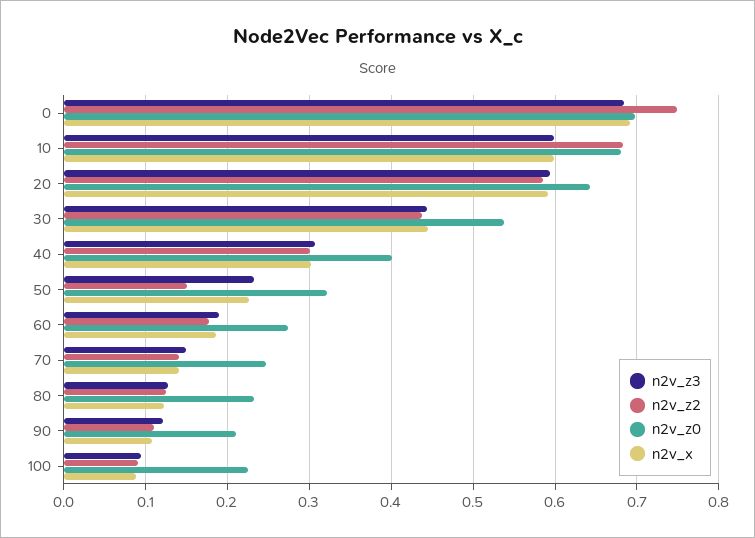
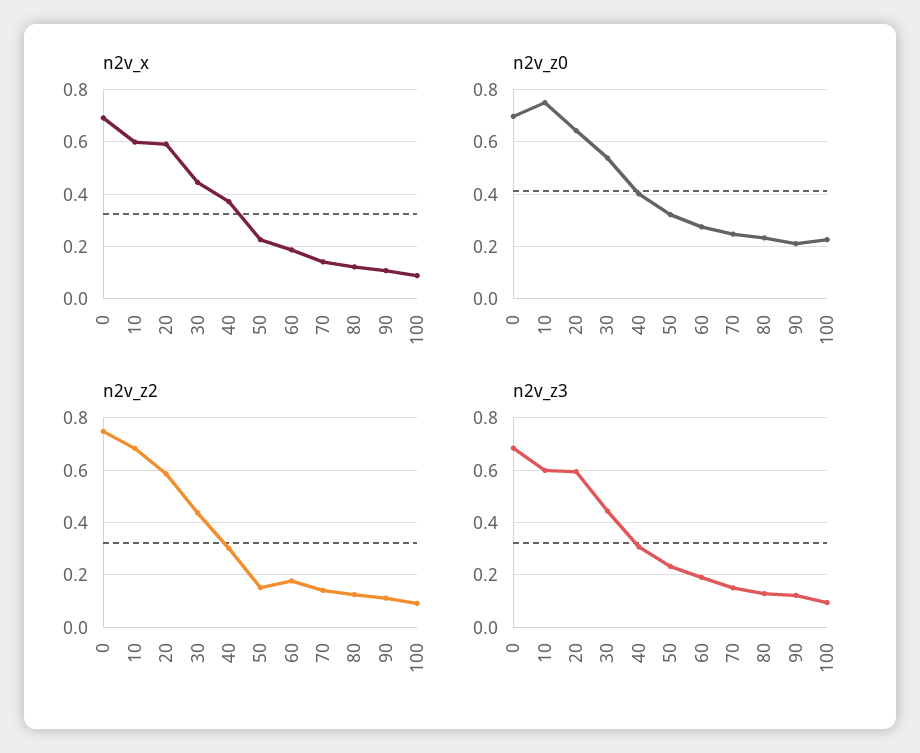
n2v_z0, 10: 0.68 -> 0.75
n2v_x, 40: 0.3 -> 0.375

